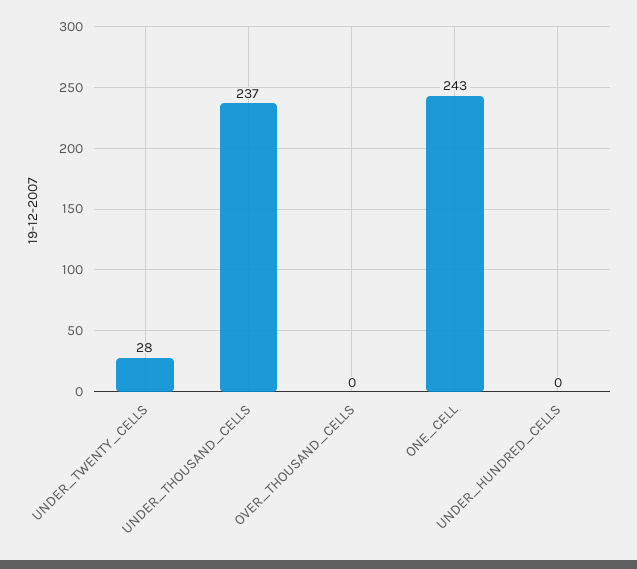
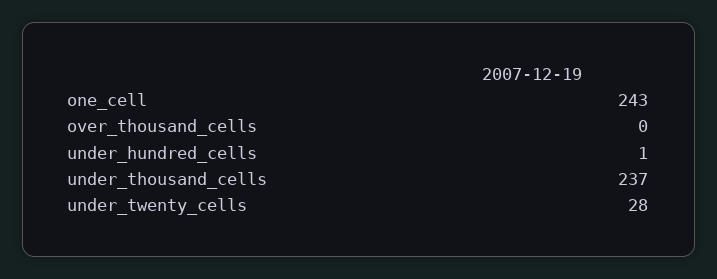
UNDER_HUNDRED_CELLS: 0 -> 1

